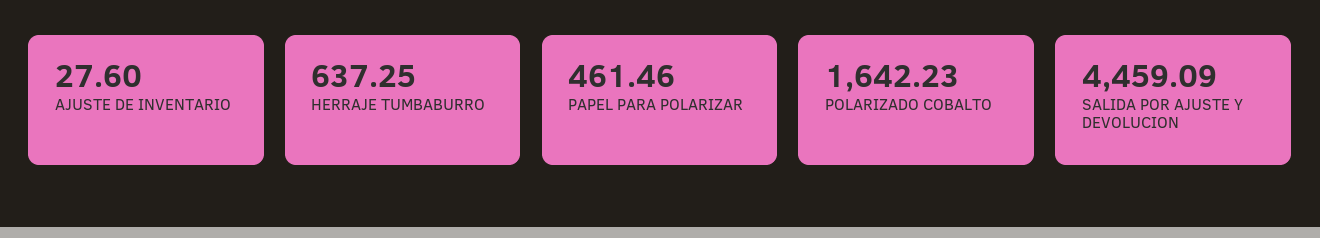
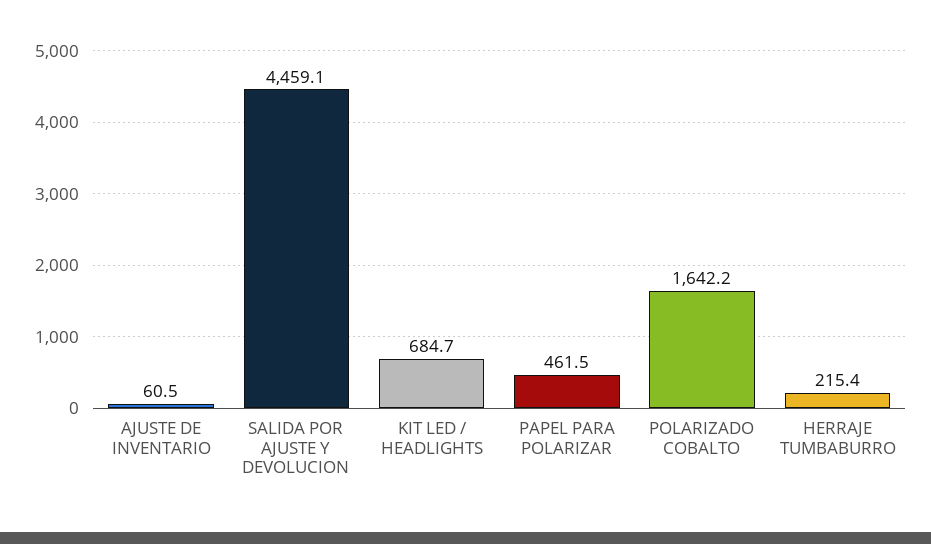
AJUSTE DE INVENTARIO: 27.6 -> 60.5
HERRAJE TUMBABURRO: 637.25 -> 215.4
KIT LED / HEADLIGHTS: none -> 684.7

